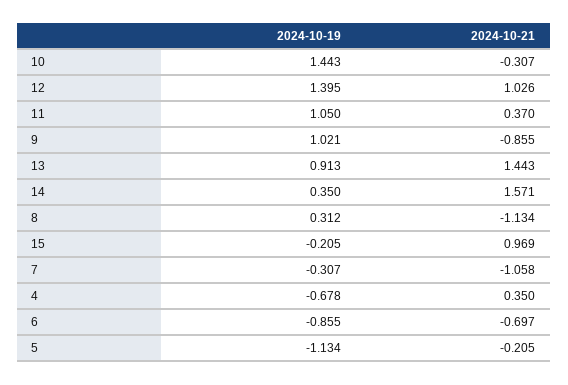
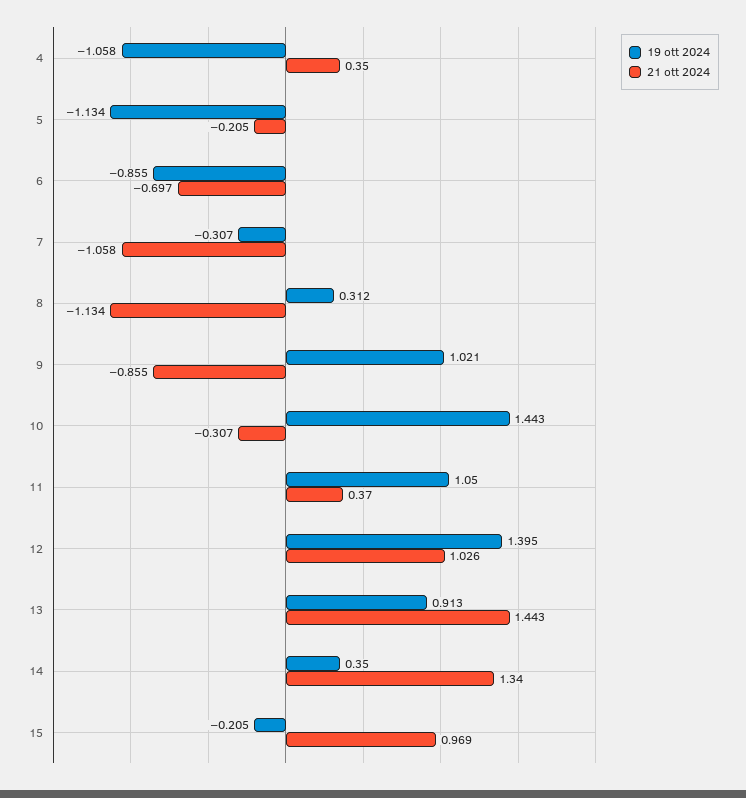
2024-10-21, 14: 1.571 -> 1.34
2024-10-19, 4: -0.678 -> -1.058

